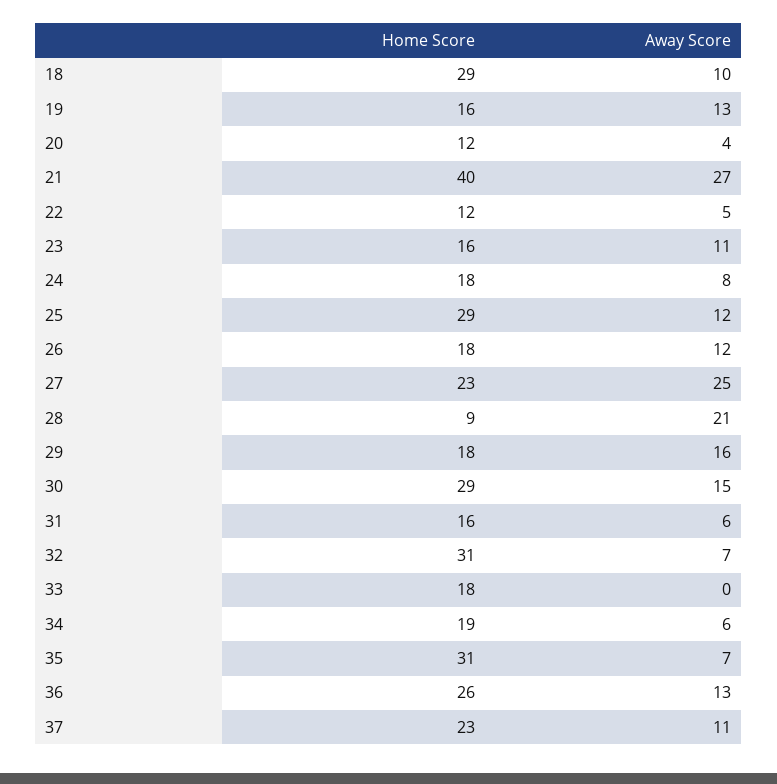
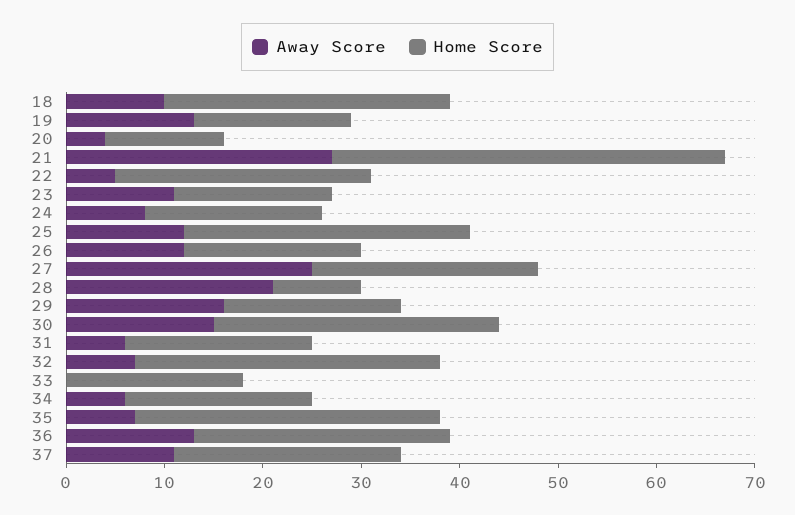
Home Score, 22: 12 -> 26
Home Score, 31: 16 -> 19

